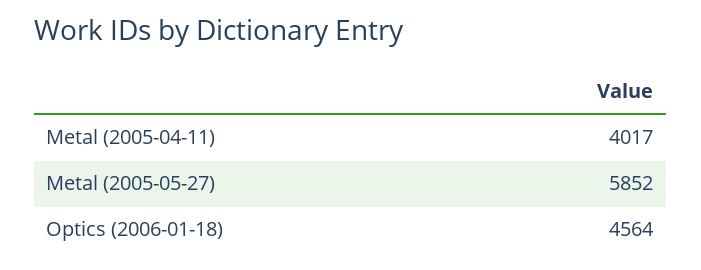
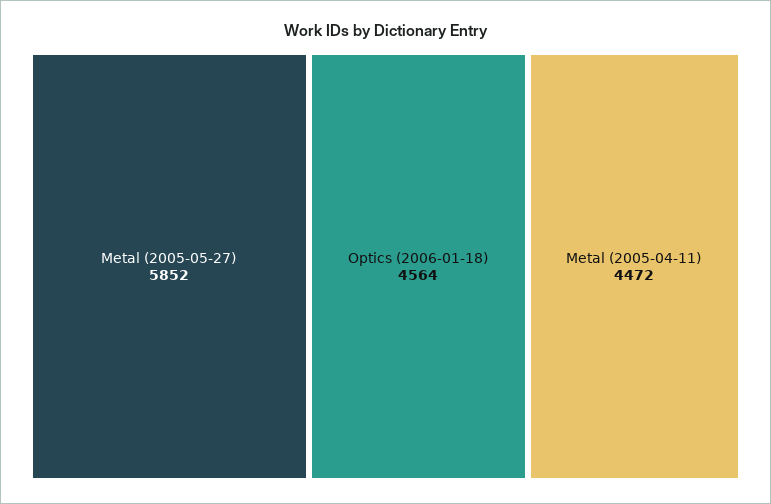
Metal (2005-04-11): 4017 -> 4472

